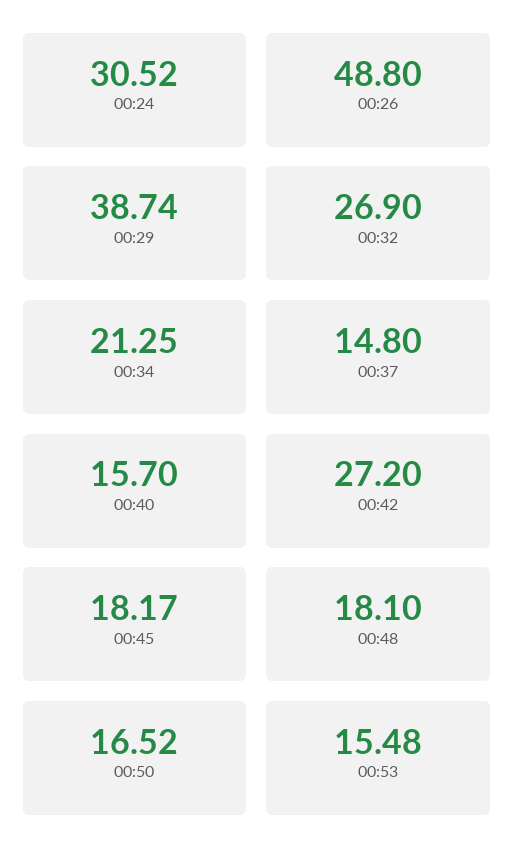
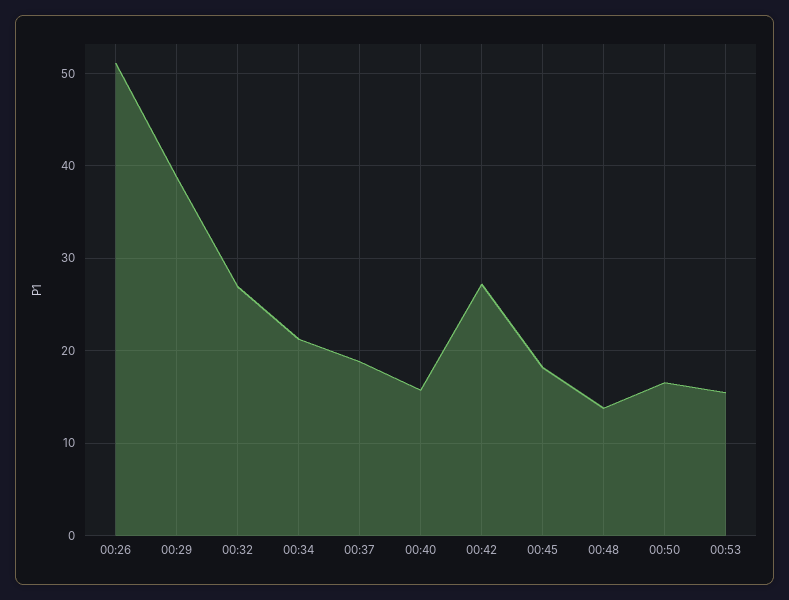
00:24: 30.52 -> none
00:26: 48.8 -> 51
00:37: 14.8 -> 19
00:48: 18.1 -> 14

